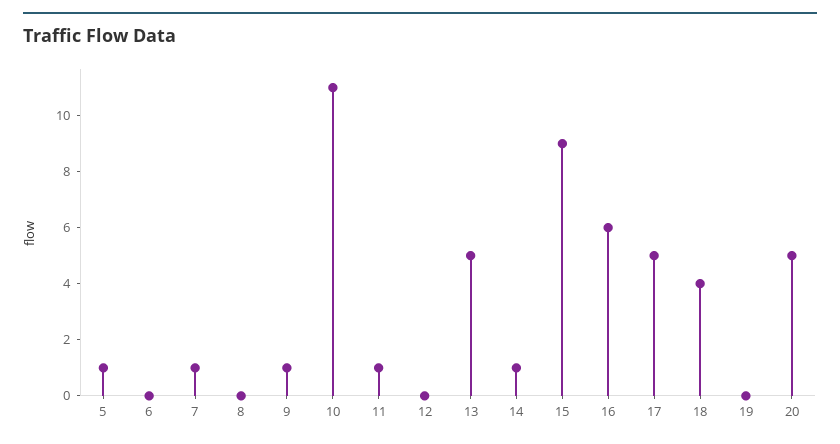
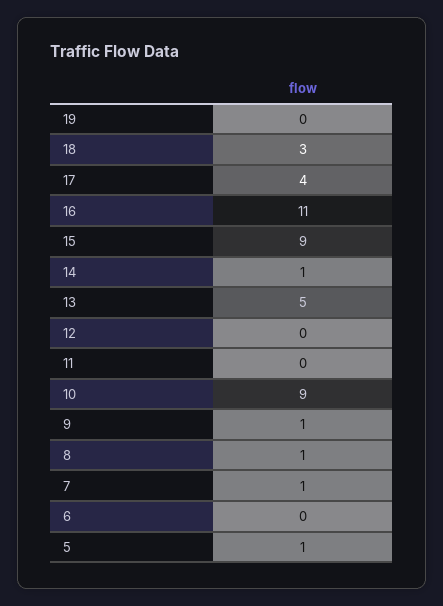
8: 0 -> 1
10: 11 -> 9
11: 1 -> 0
16: 6 -> 11
17: 5 -> 4
18: 4 -> 3
20: 5 -> none

